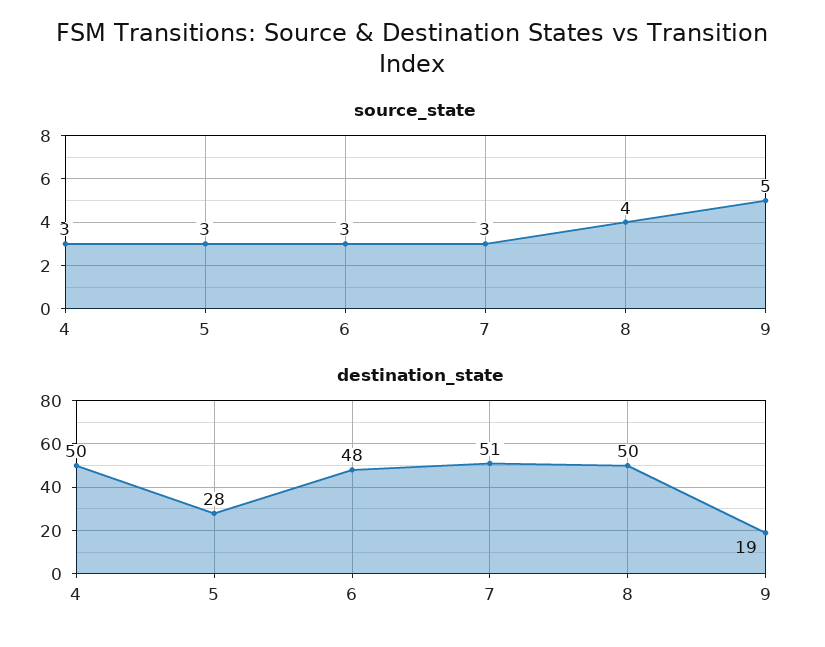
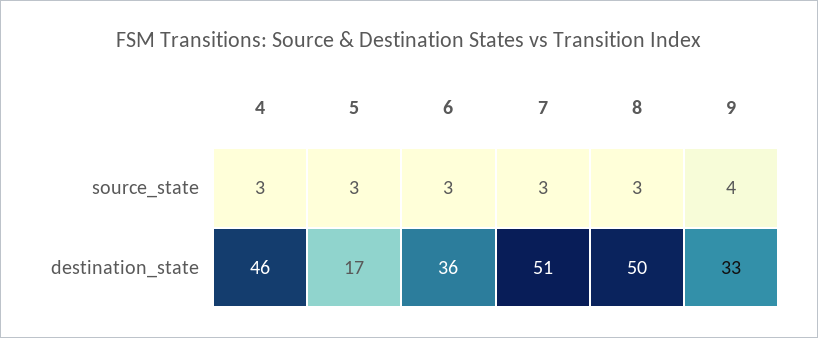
source_state, 8: 4 -> 3
source_state, 9: 5 -> 4
destination_state, 4: 50 -> 46
destination_state, 5: 28 -> 17
destination_state, 6: 48 -> 36
destination_state, 9: 19 -> 33

